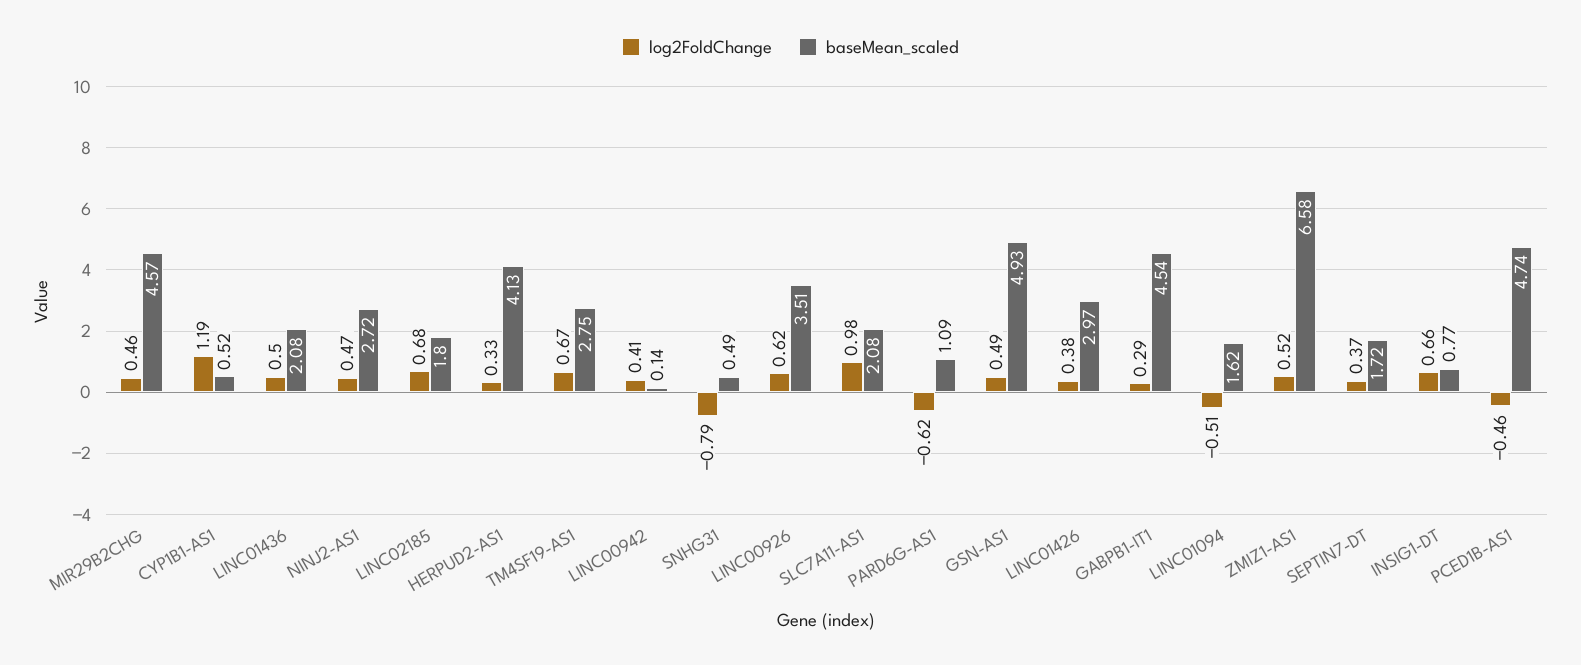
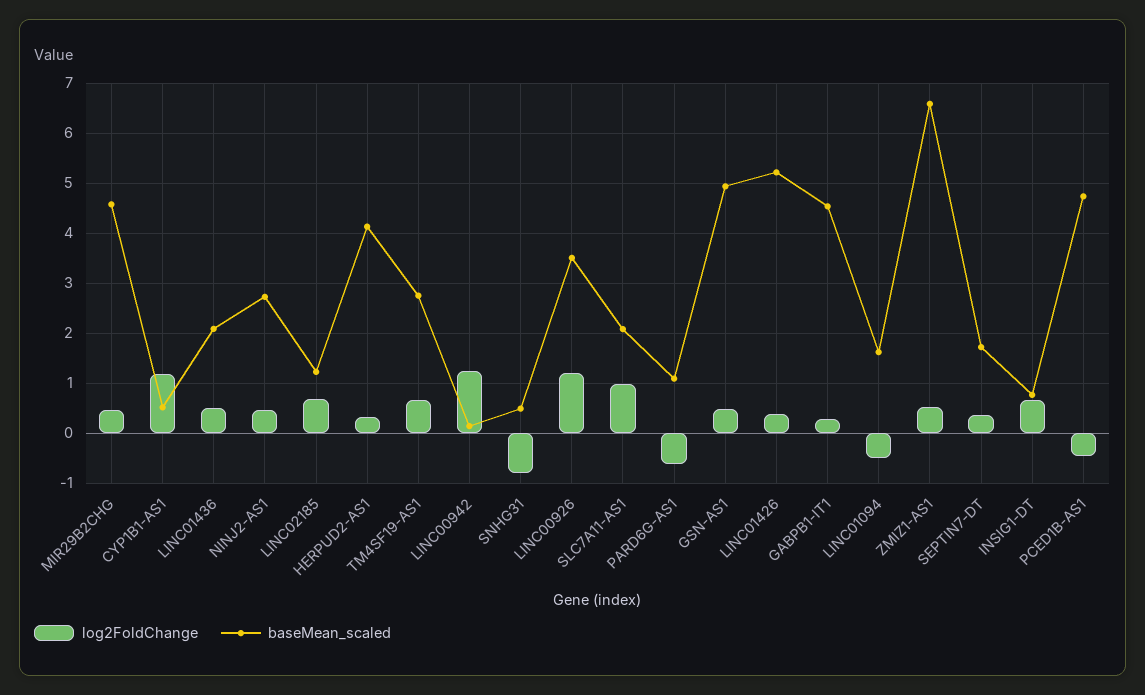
baseMean_scaled, LINC02185: 1.8 -> 1.2
log2FoldChange, LINC00942: 0.41 -> 1.2
log2FoldChange, LINC00926: 0.62 -> 1.2
baseMean_scaled, LINC01426: 2.97 -> 5.2

